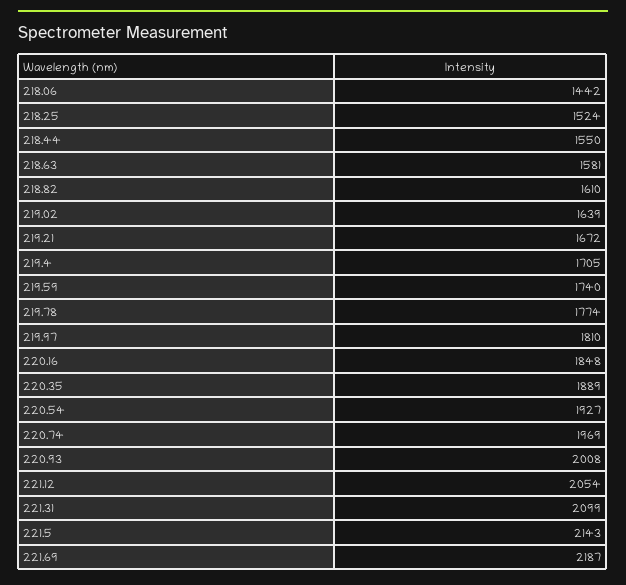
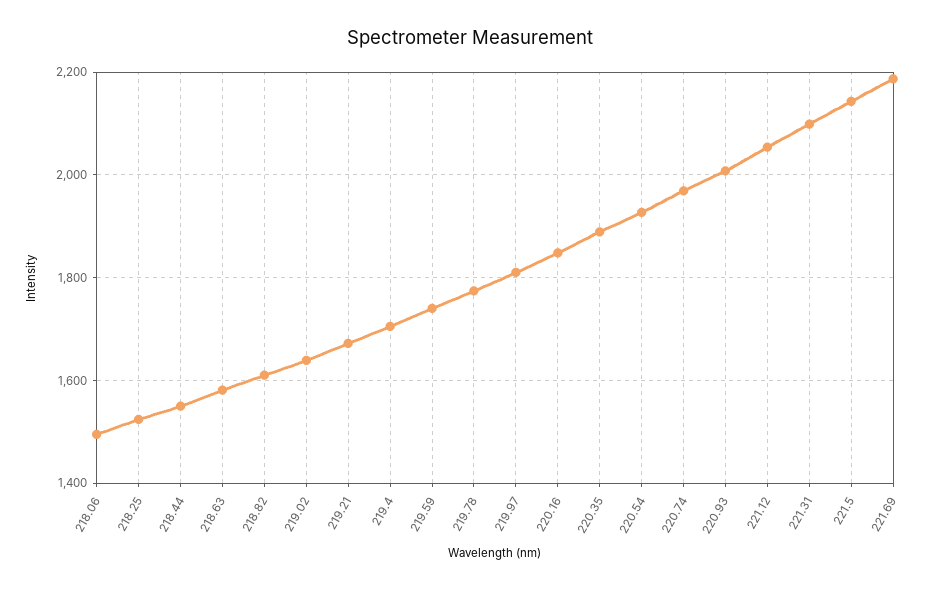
218.06: 1442 -> 1500

